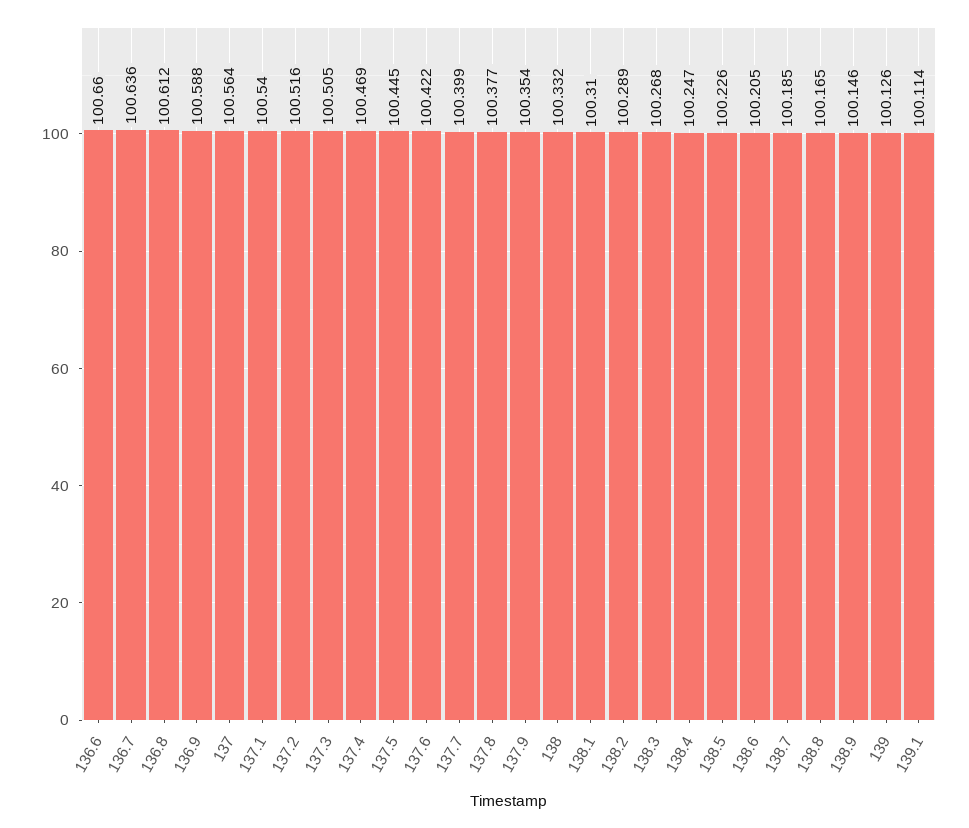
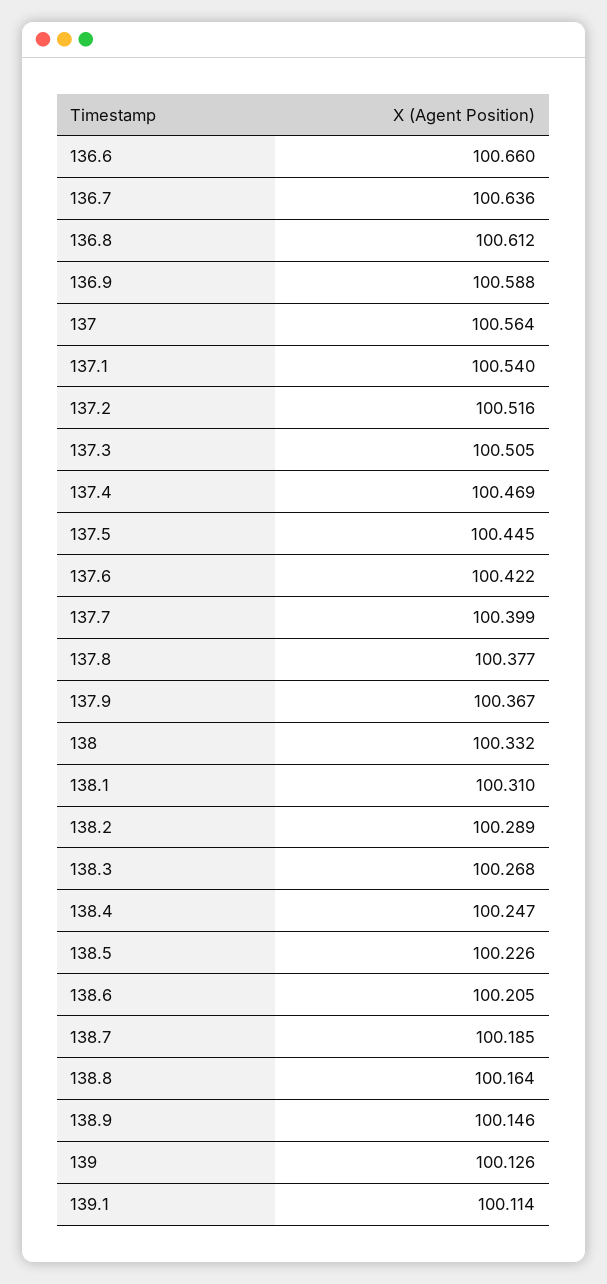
137.9: 100.354 -> 100.367
138.8: 100.165 -> 100.164

